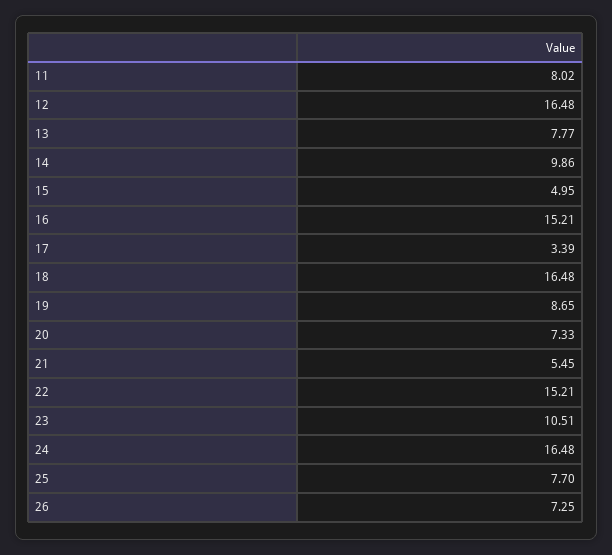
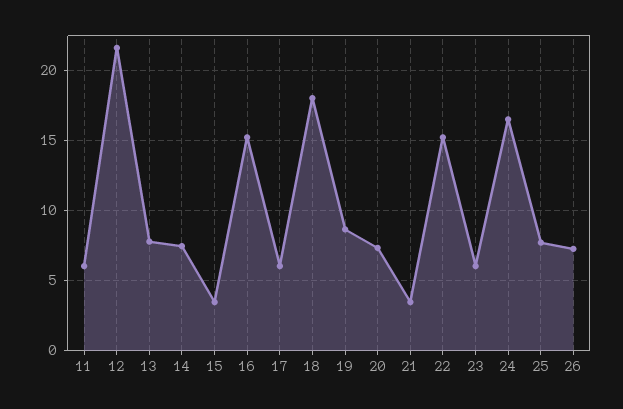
11: 8.02 -> 6
12: 16.48 -> 21.5
14: 9.86 -> 7.5
15: 4.95 -> 3.5
17: 3.39 -> 6
18: 16.48 -> 18
21: 5.45 -> 3.5
23: 10.51 -> 6

